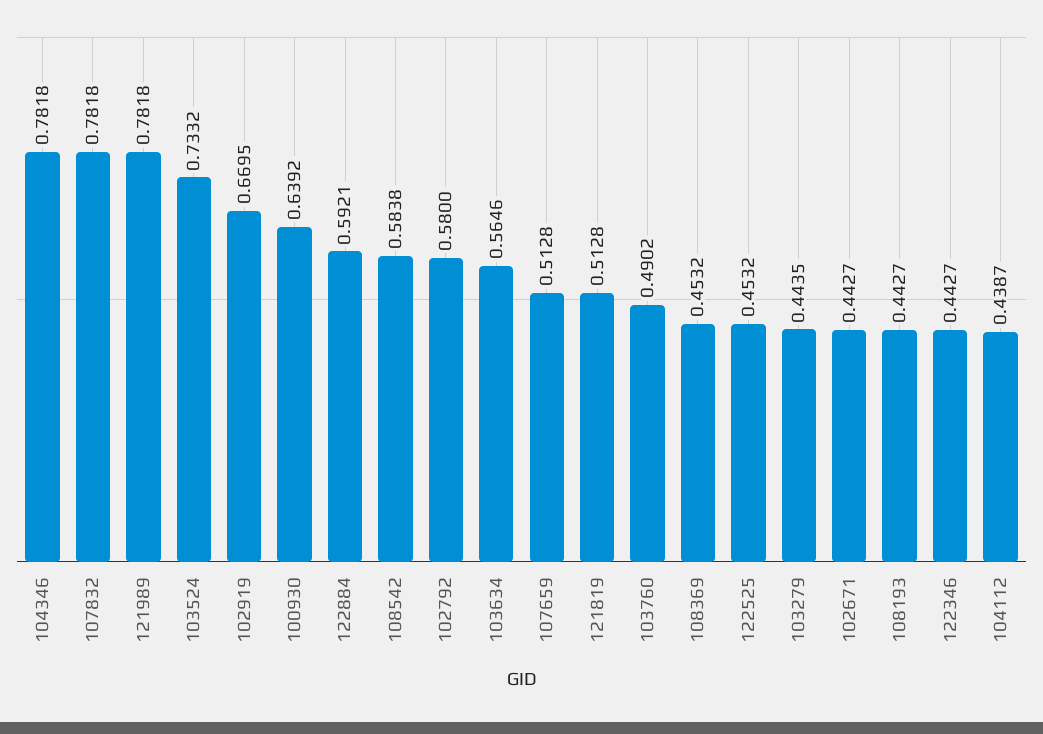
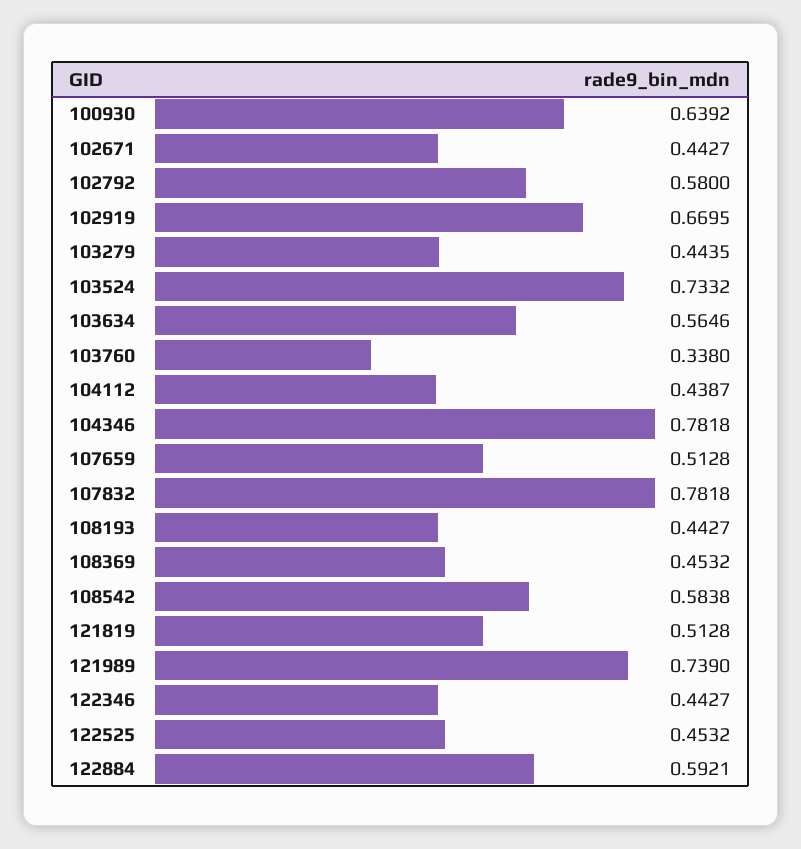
121989: 0.7818 -> 0.739
103760: 0.4902 -> 0.338

